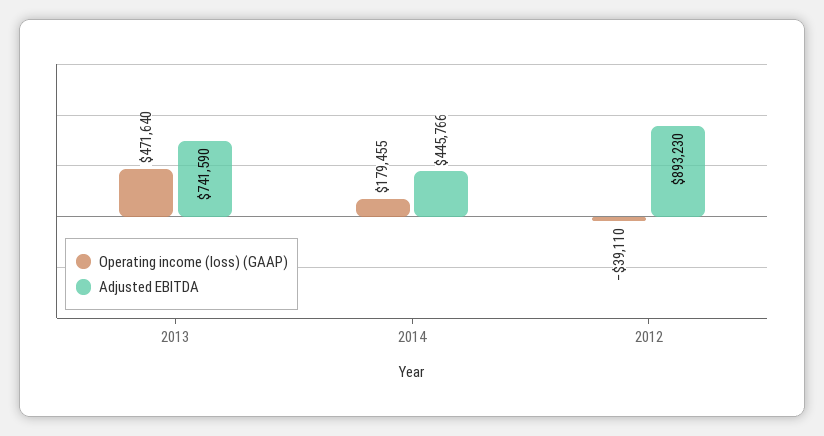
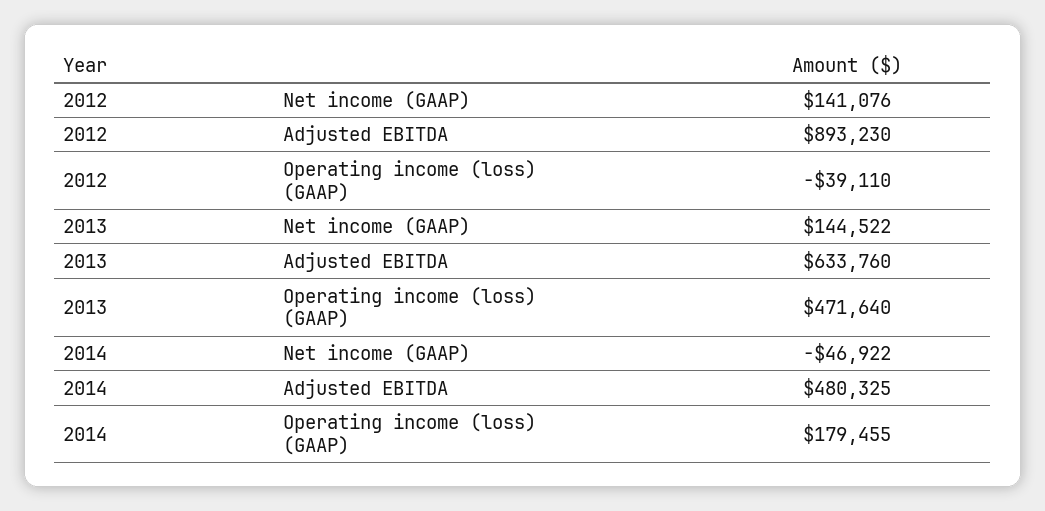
Adjusted EBITDA, 2013: 741590 -> 633760
Adjusted EBITDA, 2014: 445766 -> 480325
Net income (GAAP), 2012: none -> 141076
Net income (GAAP), 2013: none -> 144522
Net income (GAAP), 2014: none -> -46922

